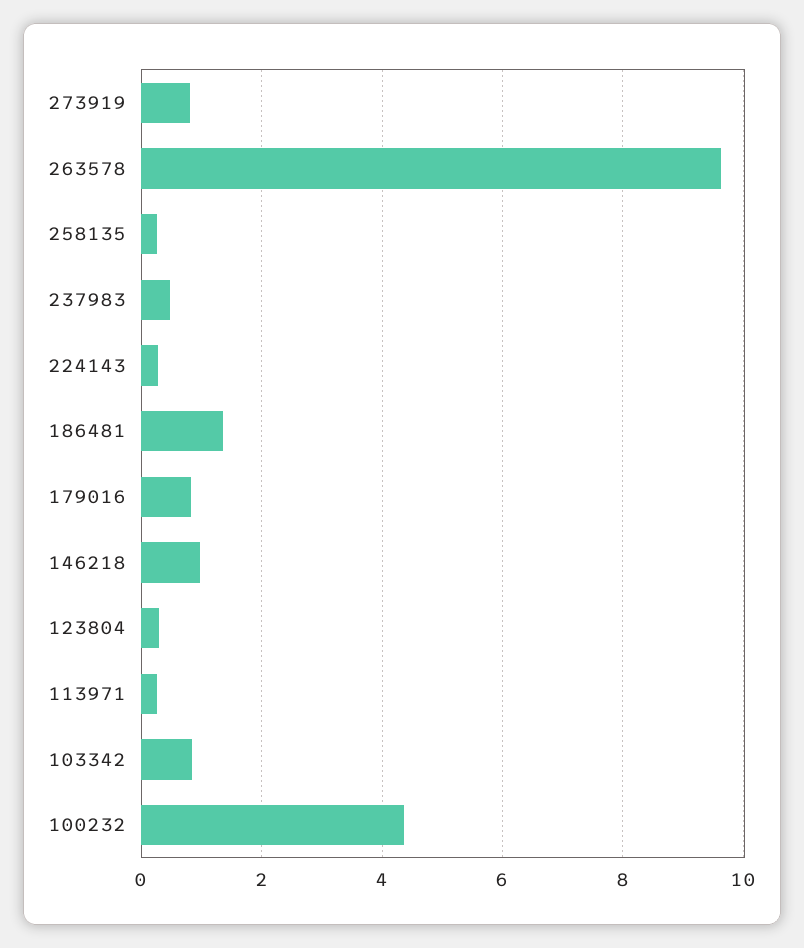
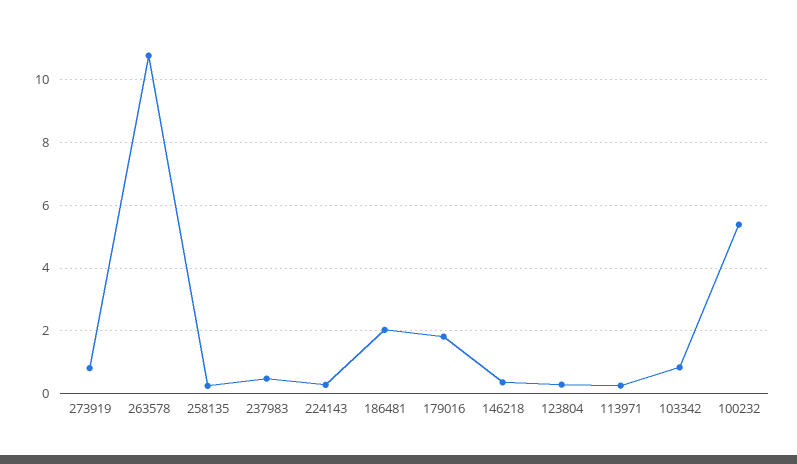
263578: 9.6 -> 10.8
186481: 1.4 -> 2
179016: 0.8 -> 1.8
146218: 1 -> 0.4
100232: 4.4 -> 5.4

